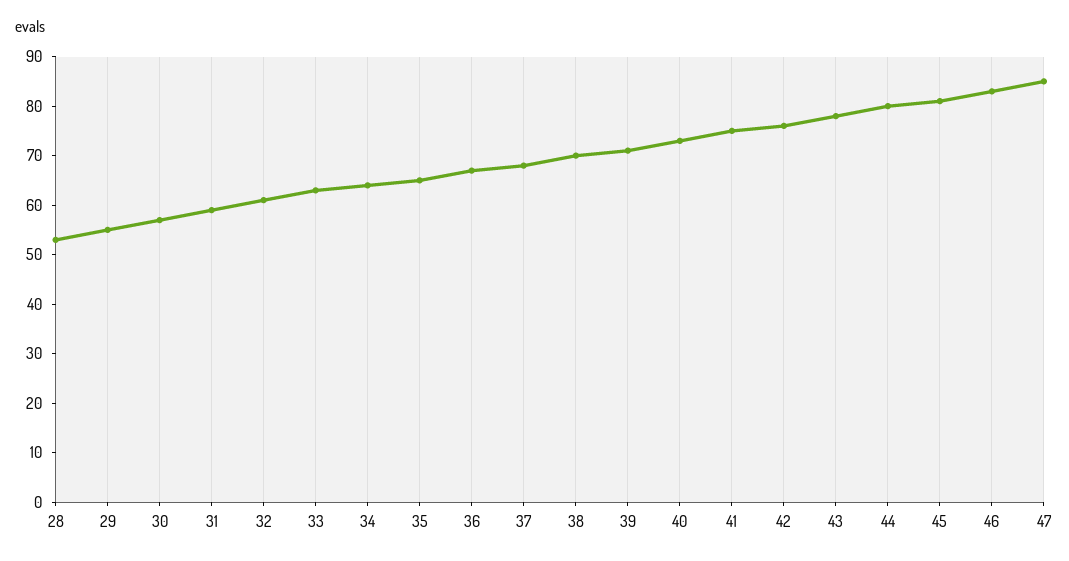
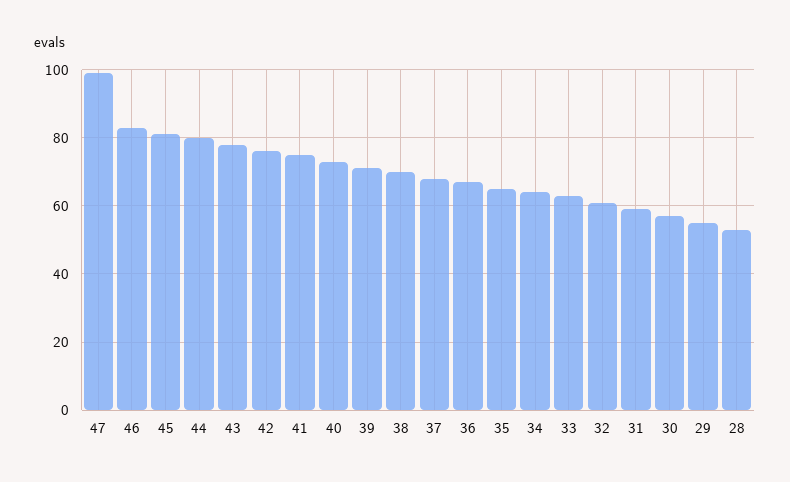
47: 85 -> 100

